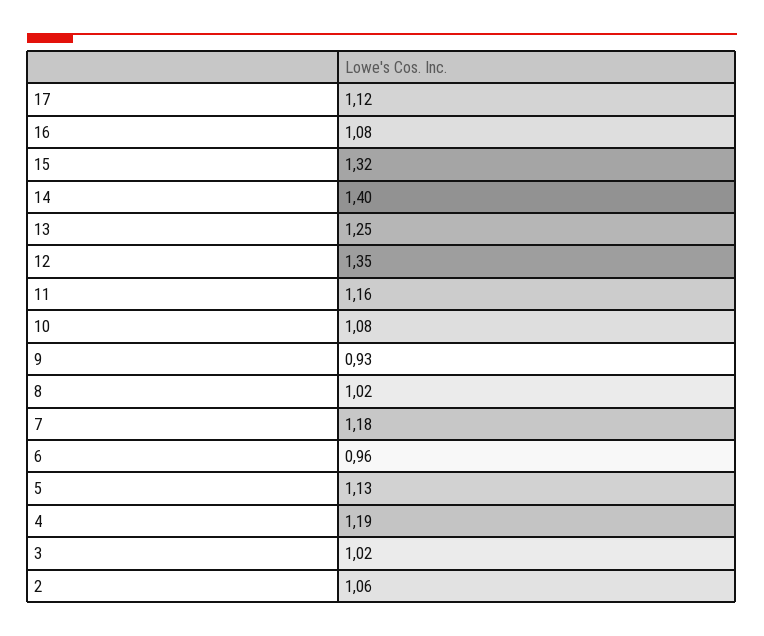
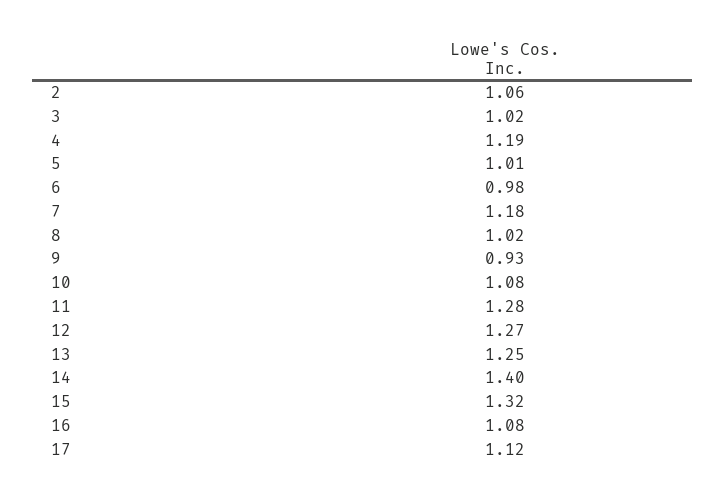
12: 1.35 -> 1.27
11: 1.16 -> 1.28
6: 0.96 -> 0.98
5: 1.13 -> 1.01

